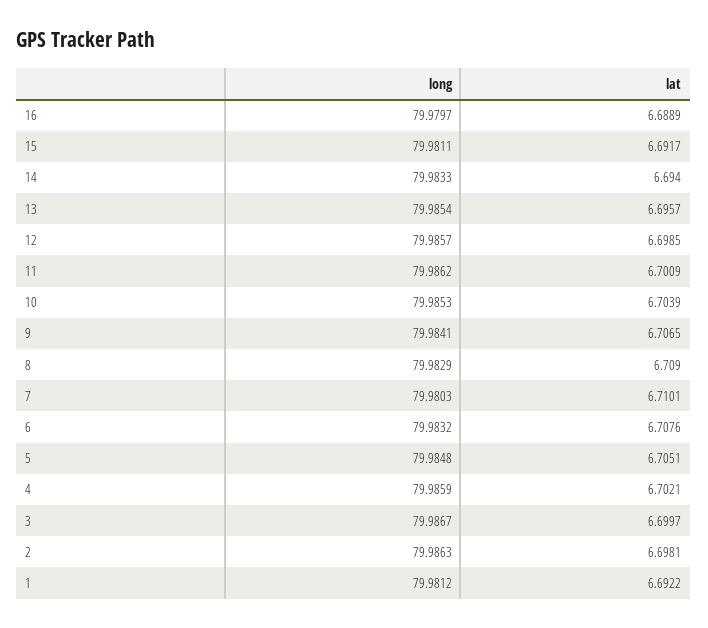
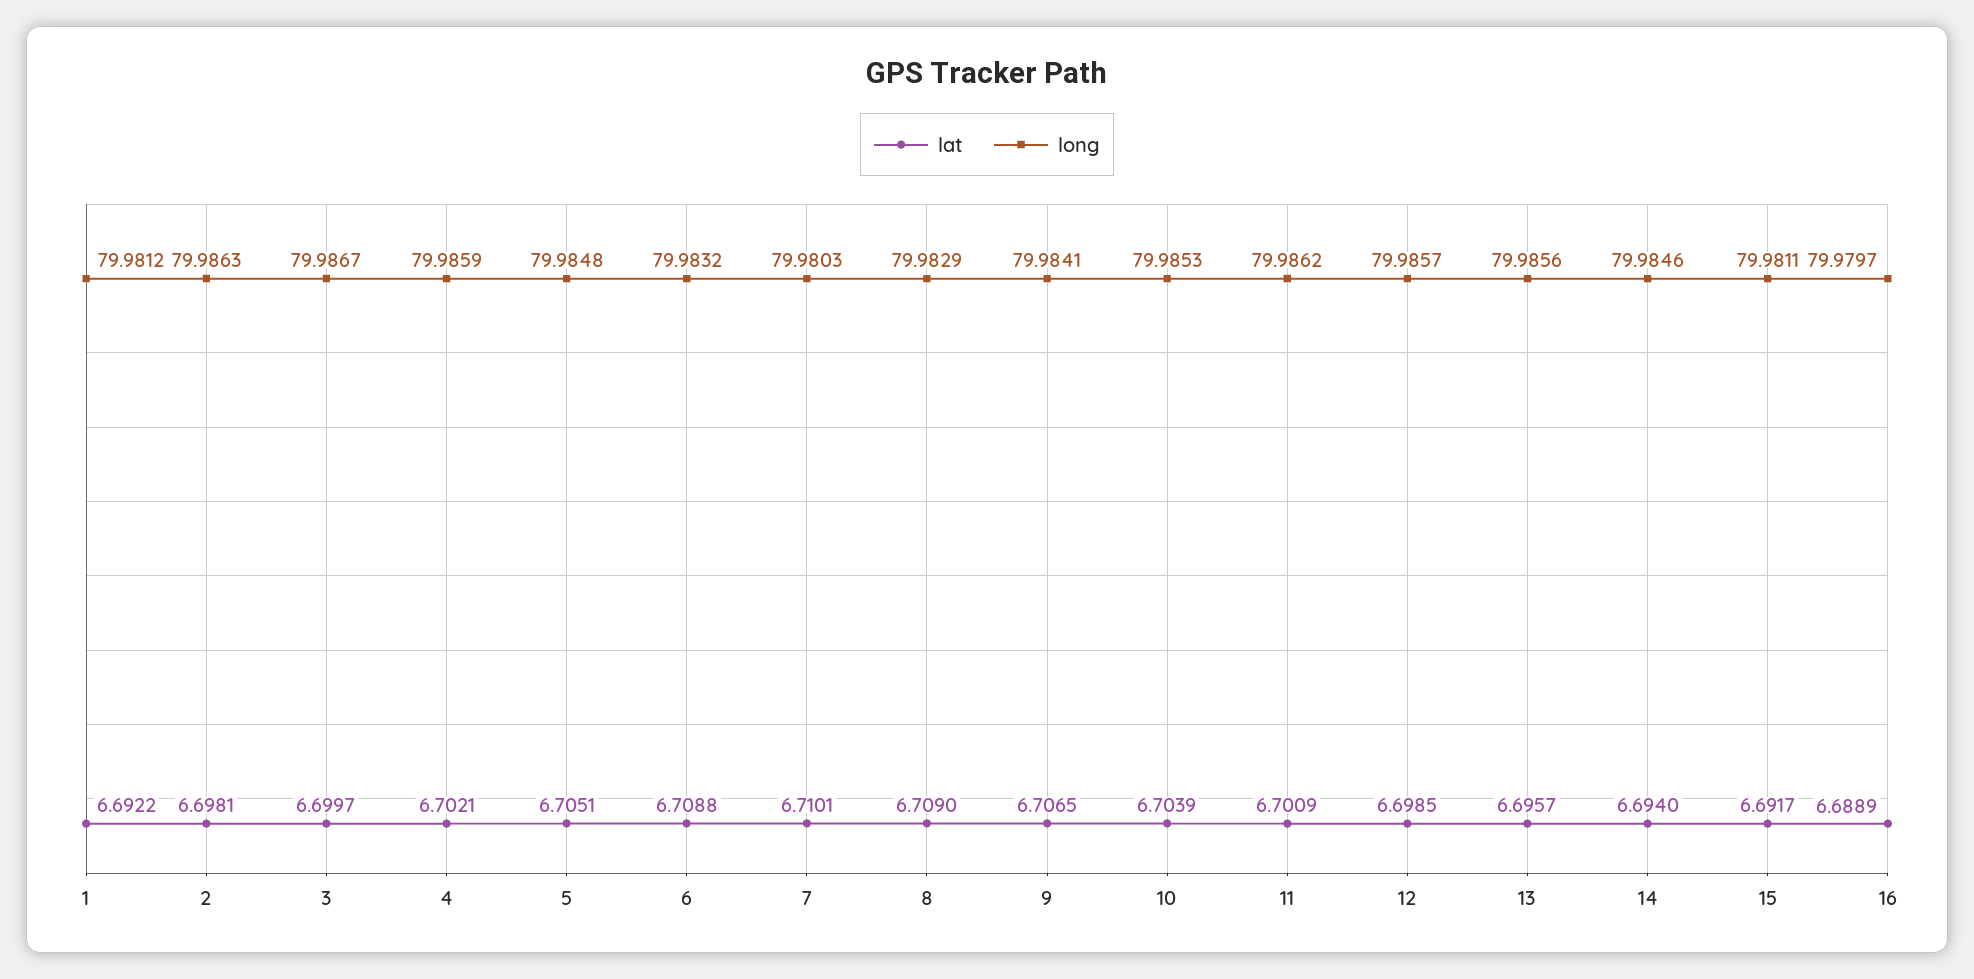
long, 14: 79.9833 -> 79.9846
long, 13: 79.9854 -> 79.9856
lat, 6: 6.7076 -> 6.7088

